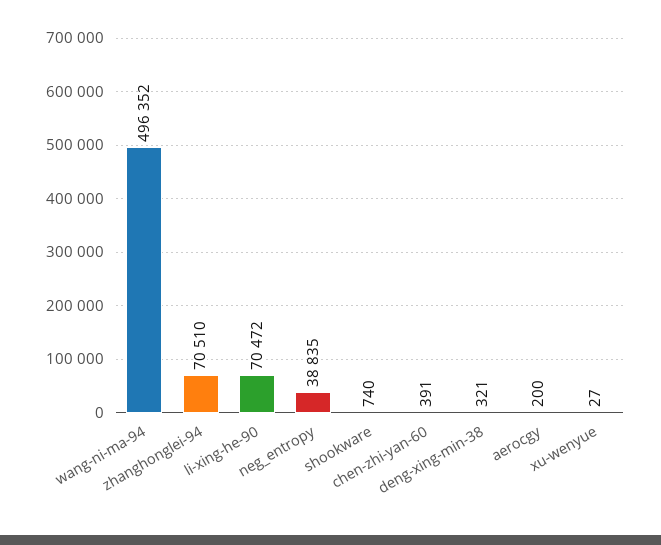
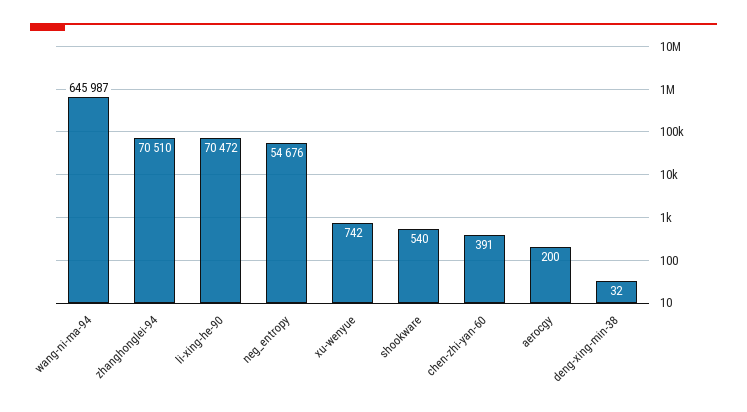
wang-ni-ma-94: 496352 -> 645987
neg_entropy: 38835 -> 54676
shookware: 740 -> 540
deng-xing-min-38: 321 -> 32
xu-wenyue: 27 -> 742

